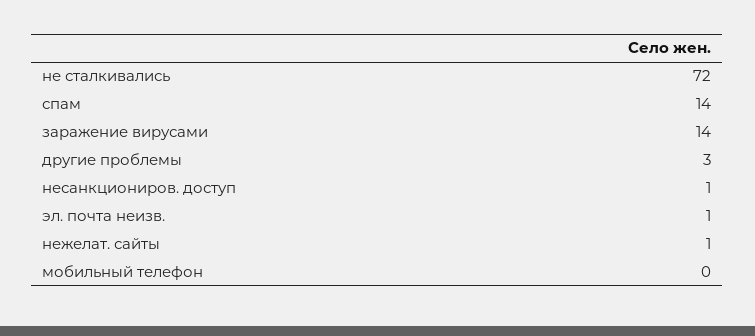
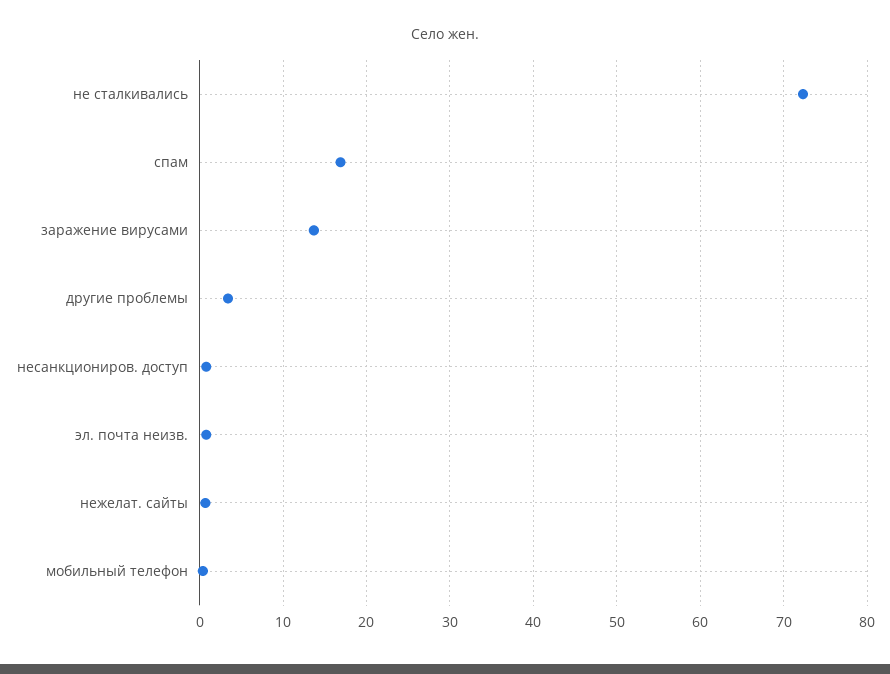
спам: 14 -> 17

